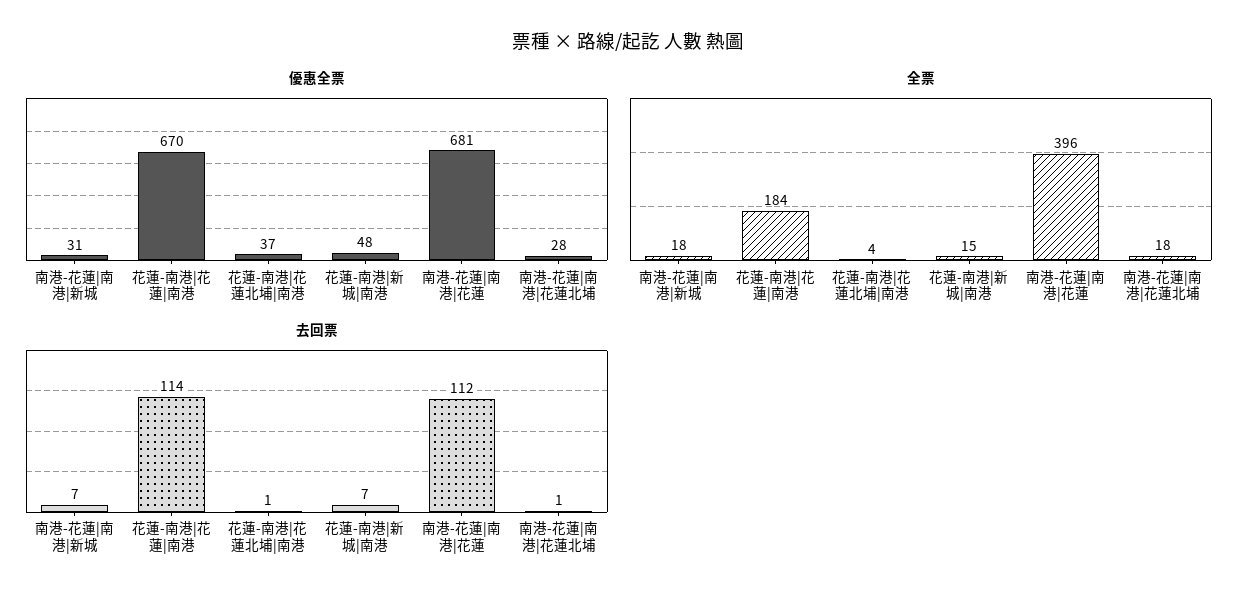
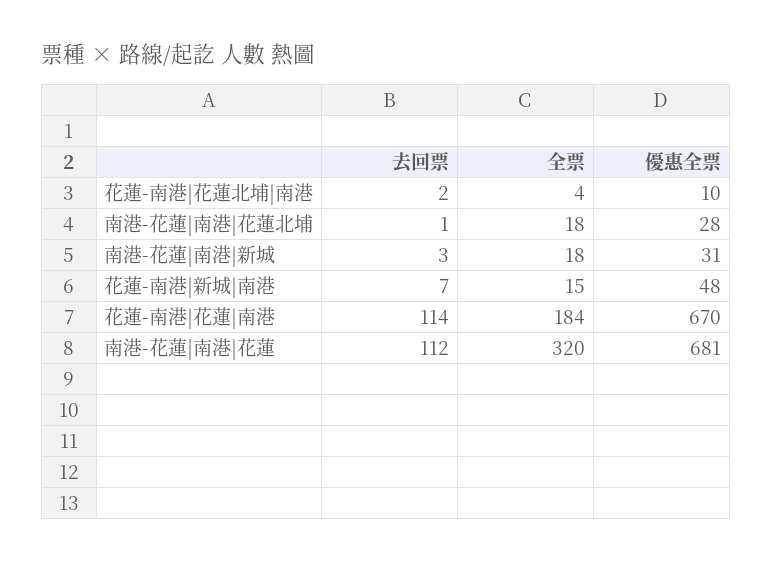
優惠全票, 花蓮-南港|花蓮北埔|南港: 37 -> 10
全票, 南港-花蓮|南港|花蓮: 396 -> 320
去回票, 南港-花蓮|南港|新城: 7 -> 3
去回票, 花蓮-南港|花蓮北埔|南港: 1 -> 2

